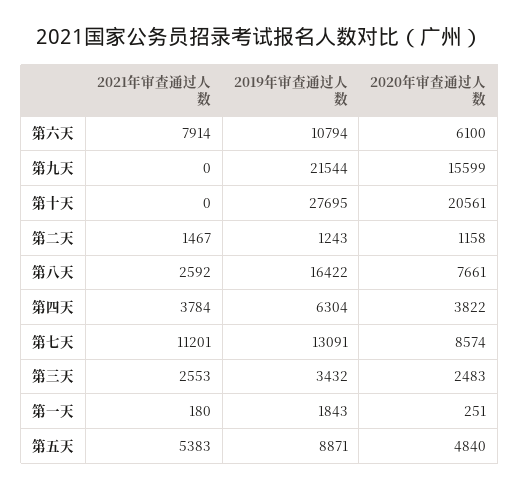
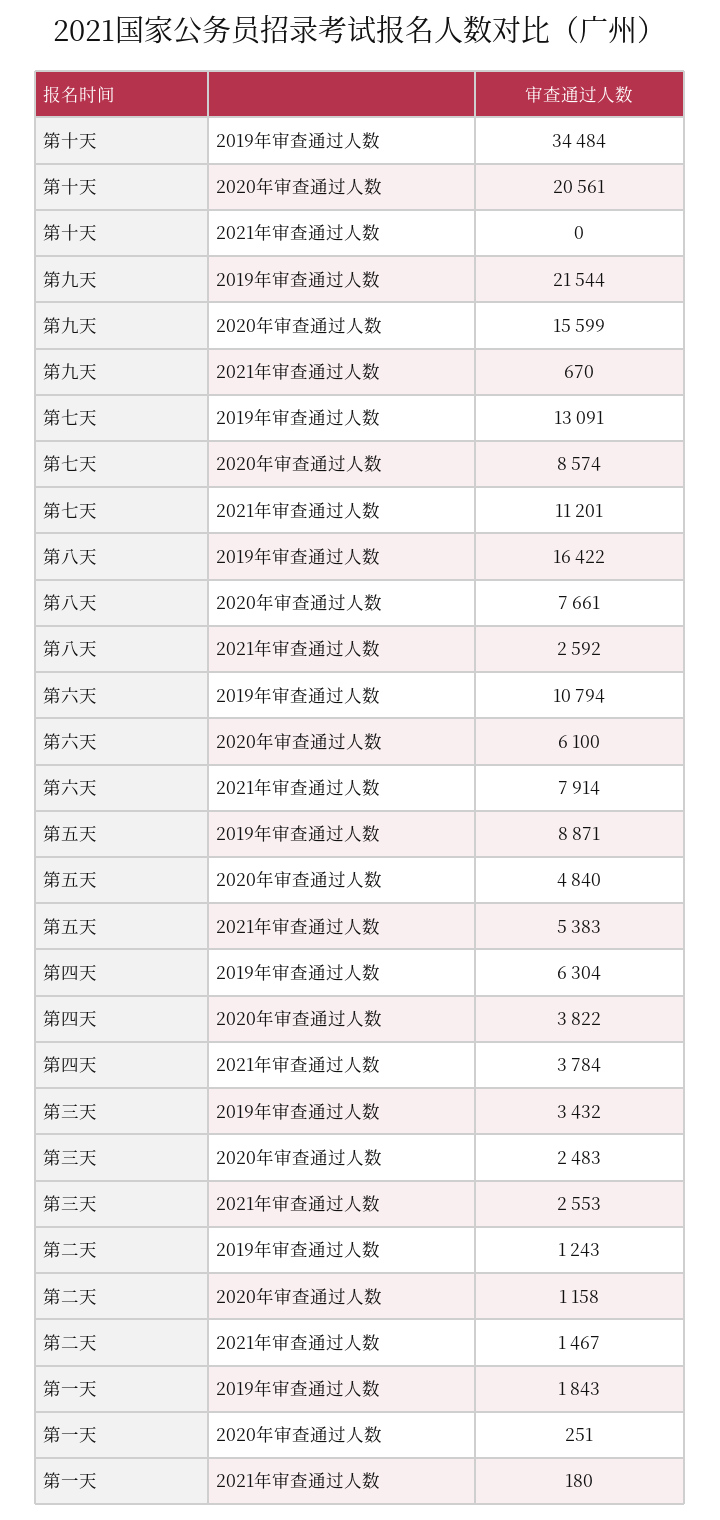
2021年审查通过人数, 第九天: 0 -> 670
2019年审查通过人数, 第十天: 27695 -> 34484

